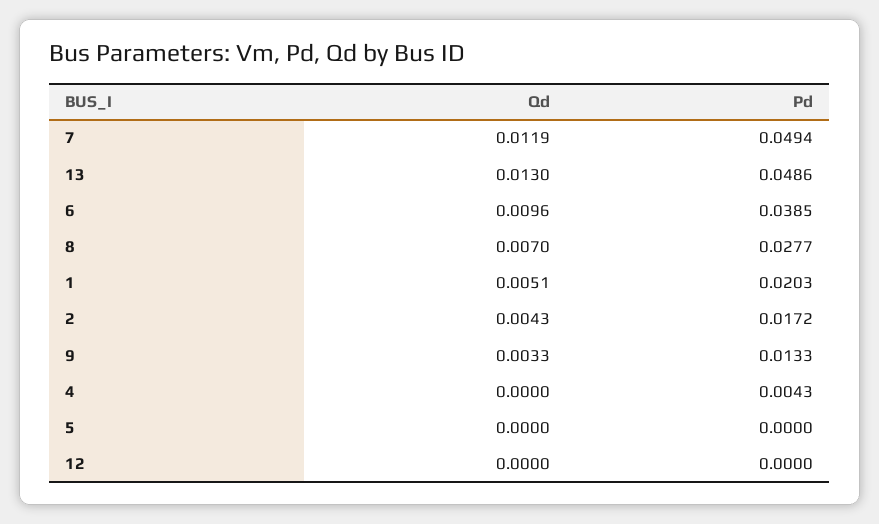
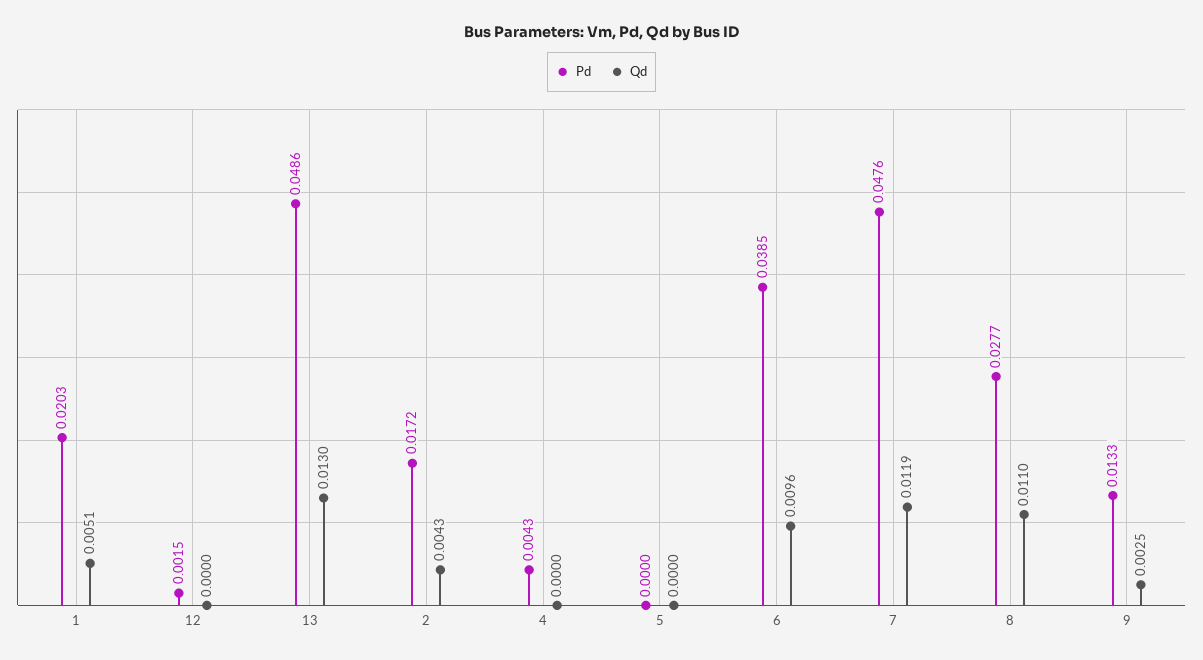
Pd, 7: 0.0494 -> 0.0476
Qd, 8: 0.007 -> 0.011
Qd, 9: 0.0033 -> 0.0025
Pd, 12: 0 -> 0.0015

